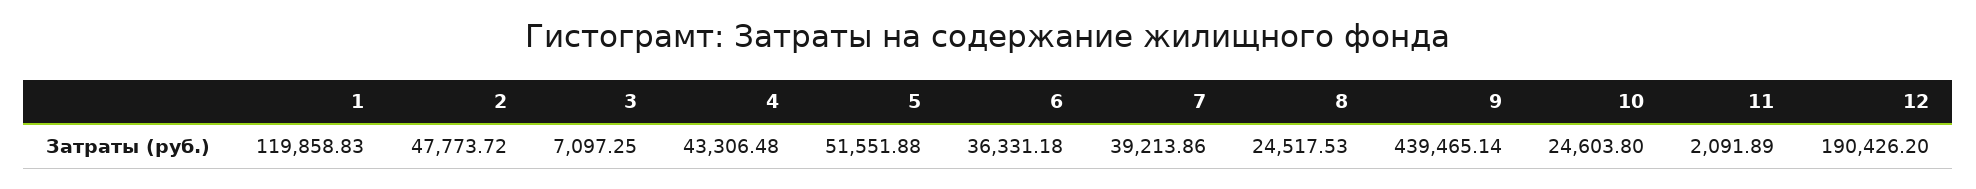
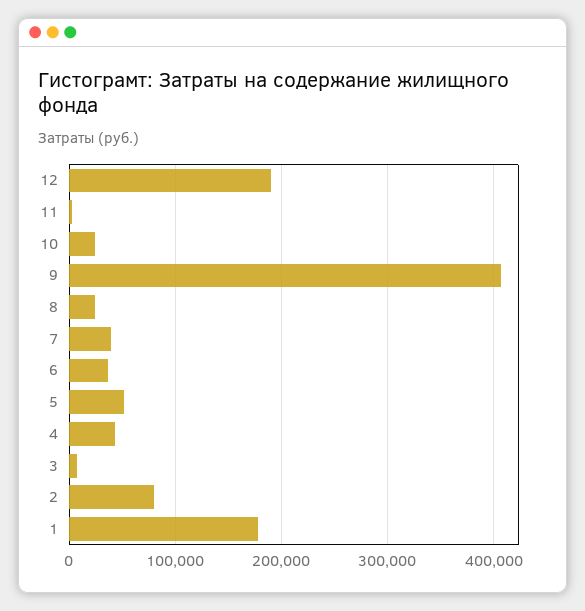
1: 119858.83 -> 180000
2: 47773.72 -> 80000
9: 439465.14 -> 410000

